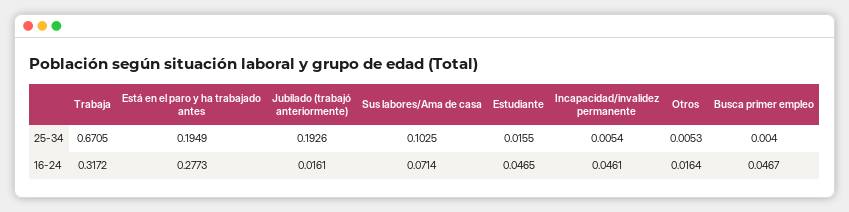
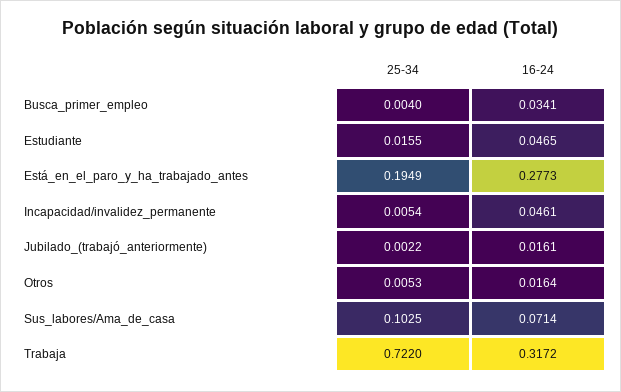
Trabaja, 25-34: 0.6705 -> 0.722
Jubilado (trabajó anteriormente), 25-34: 0.1926 -> 0.0022
Busca primer empleo, 16-24: 0.0467 -> 0.0341

